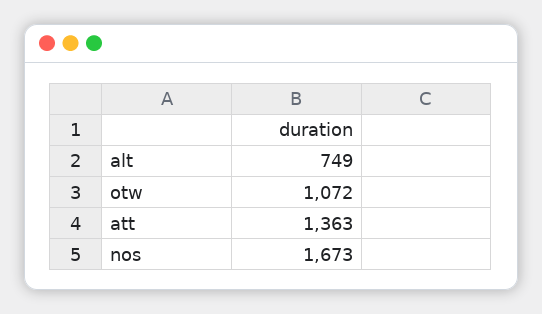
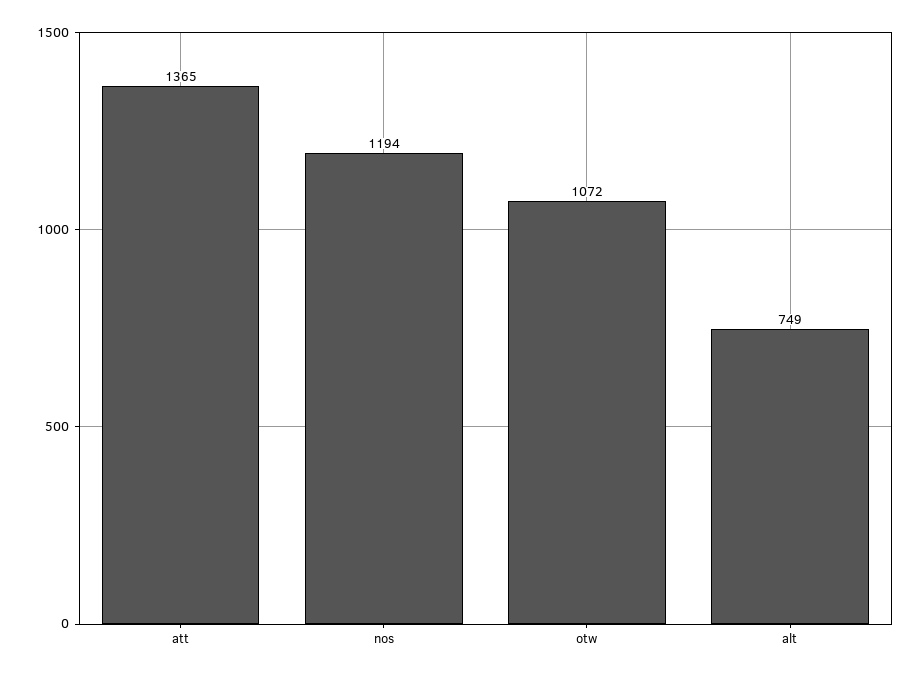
att: 1363 -> 1365
nos: 1673 -> 1194

